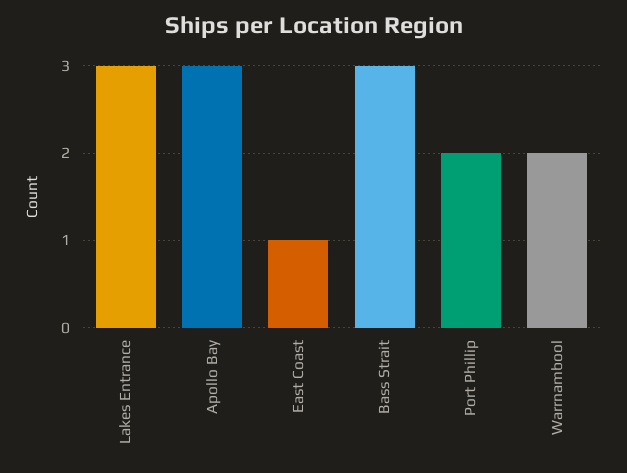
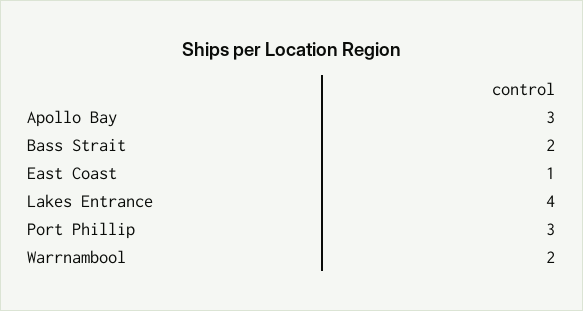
Lakes Entrance: 3 -> 4
Bass Strait: 3 -> 2
Port Phillip: 2 -> 3

